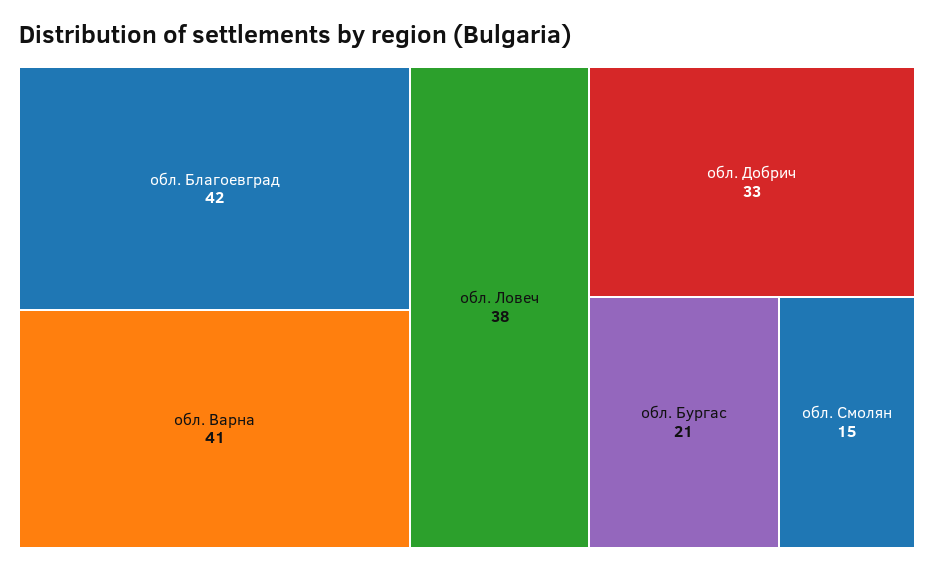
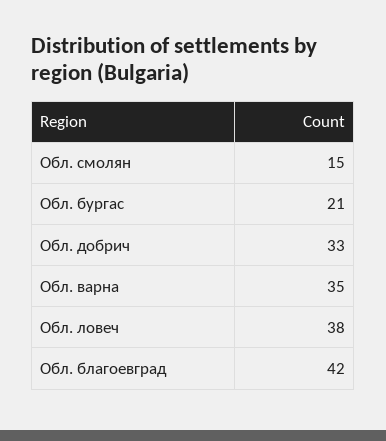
обл. Варна: 41 -> 35

